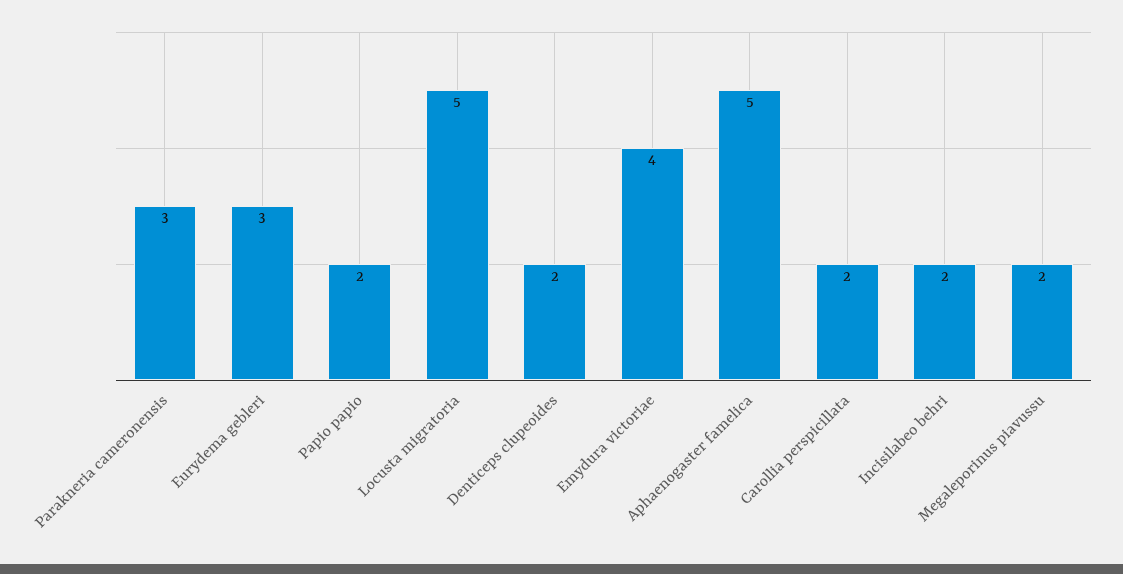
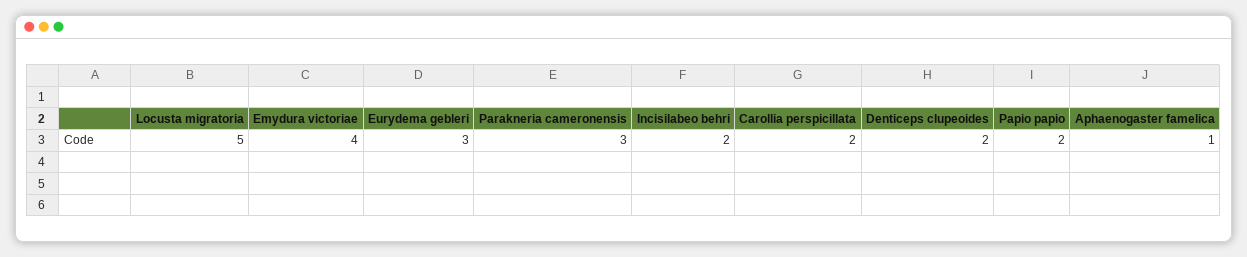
Aphaenogaster famelica: 5 -> 1
Megaleporinus piavussu: 2 -> none

